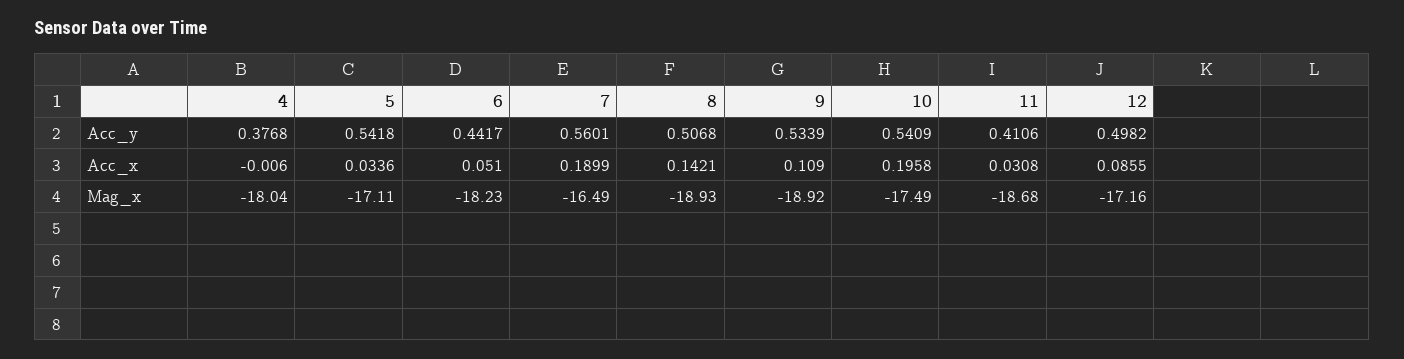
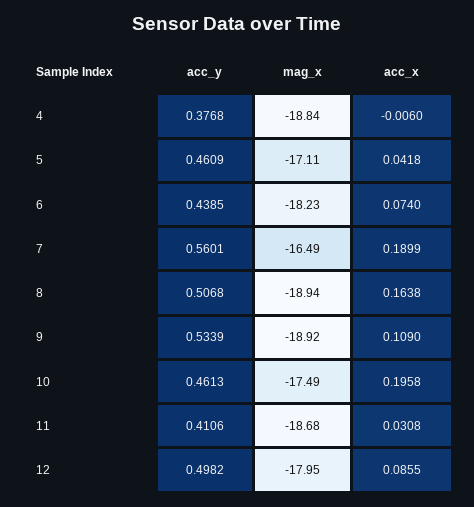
5, Acc_y: 0.5418 -> 0.4609
6, Acc_y: 0.4417 -> 0.4385
10, Acc_y: 0.5409 -> 0.4613
5, Acc_x: 0.0336 -> 0.0418
6, Acc_x: 0.051 -> 0.074
8, Acc_x: 0.1421 -> 0.1638
4, Mag_x: -18.04 -> -18.84
8, Mag_x: -18.93 -> -18.94
12, Mag_x: -17.16 -> -17.95

